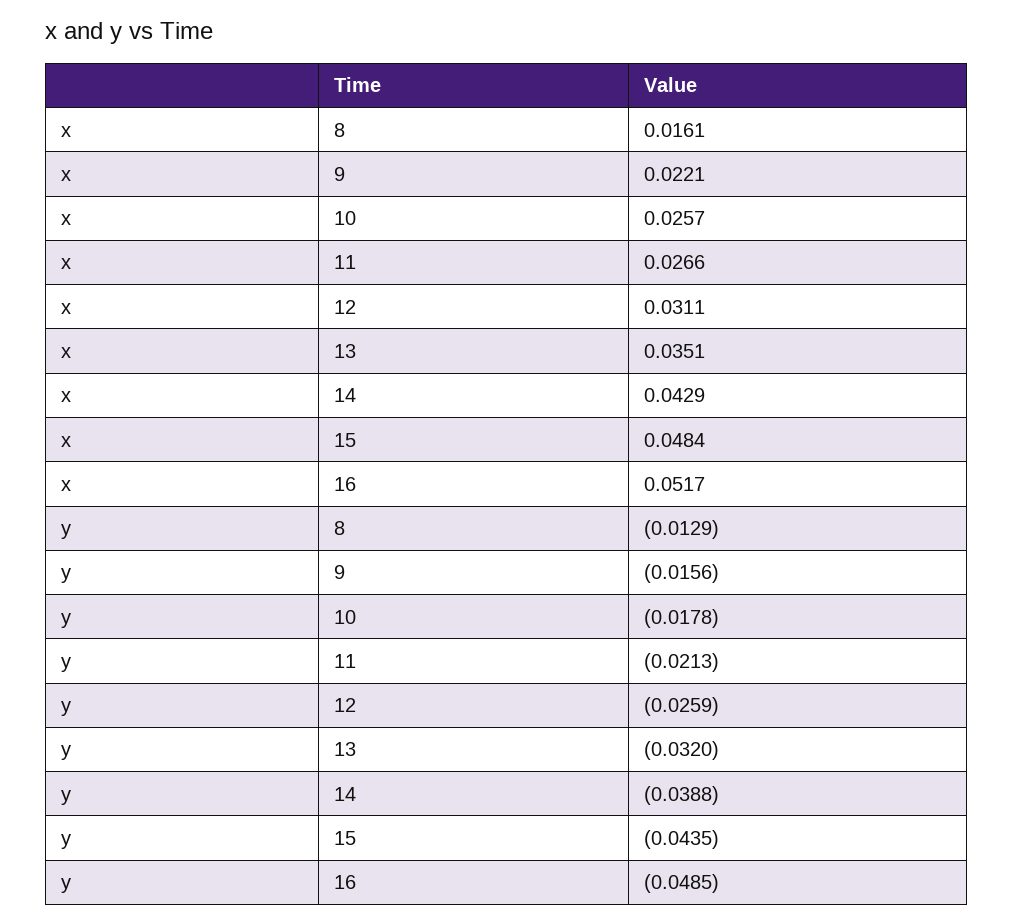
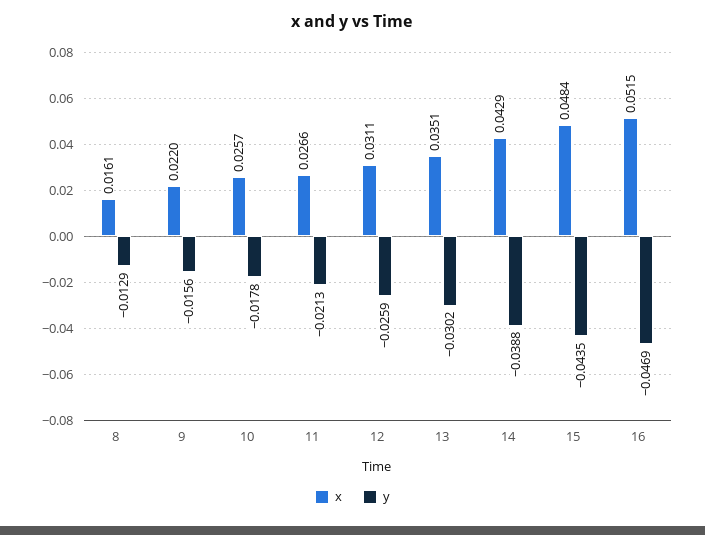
x, 9: 0.0221 -> 0.022
x, 16: 0.0517 -> 0.0515
y, 13: -0.032 -> -0.0302
y, 16: -0.0485 -> -0.0469

